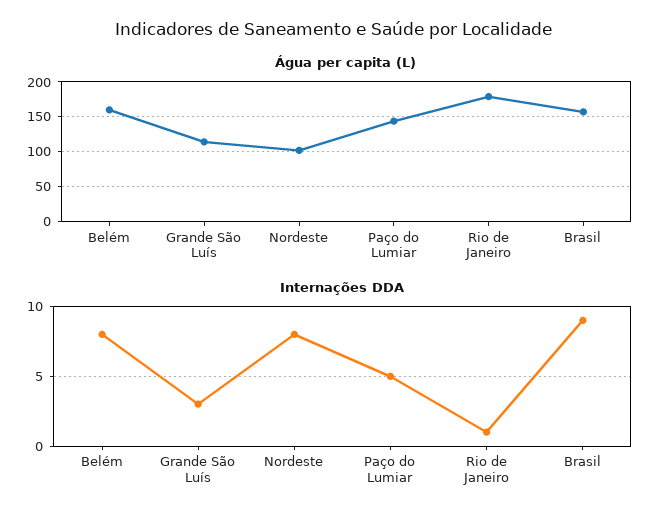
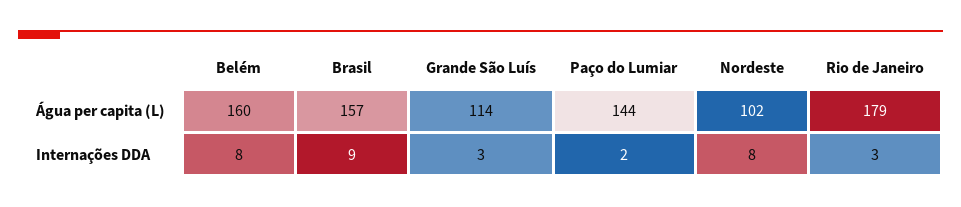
Internações DDA, Paço do Lumiar: 5 -> 2
Internações DDA, Rio de Janeiro: 1 -> 3

